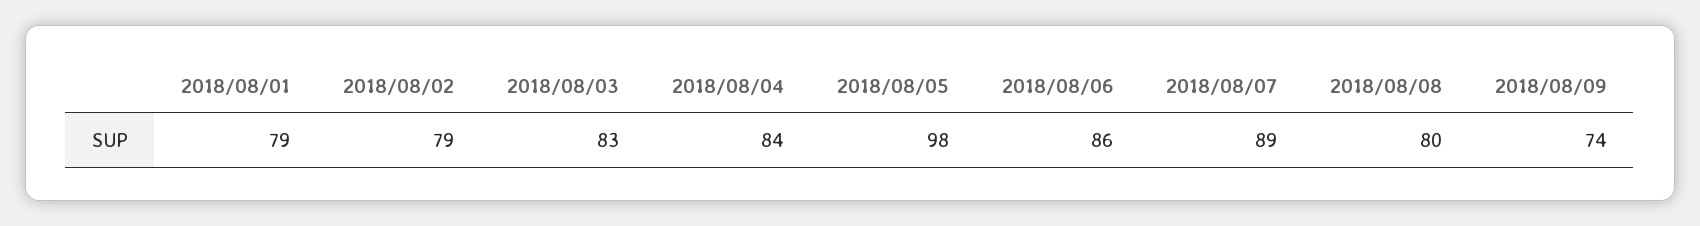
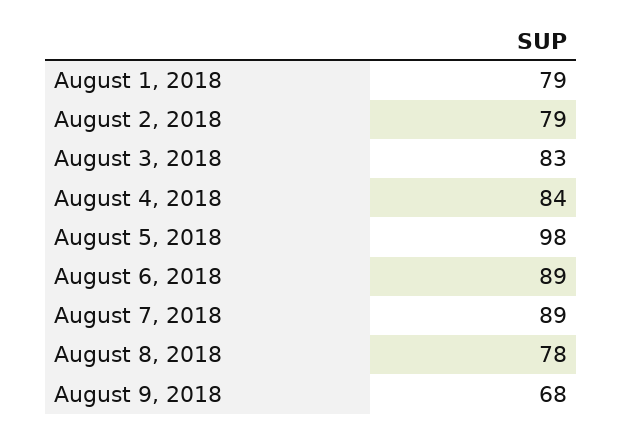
2018/08/06: 86 -> 89
2018/08/08: 80 -> 78
2018/08/09: 74 -> 68

